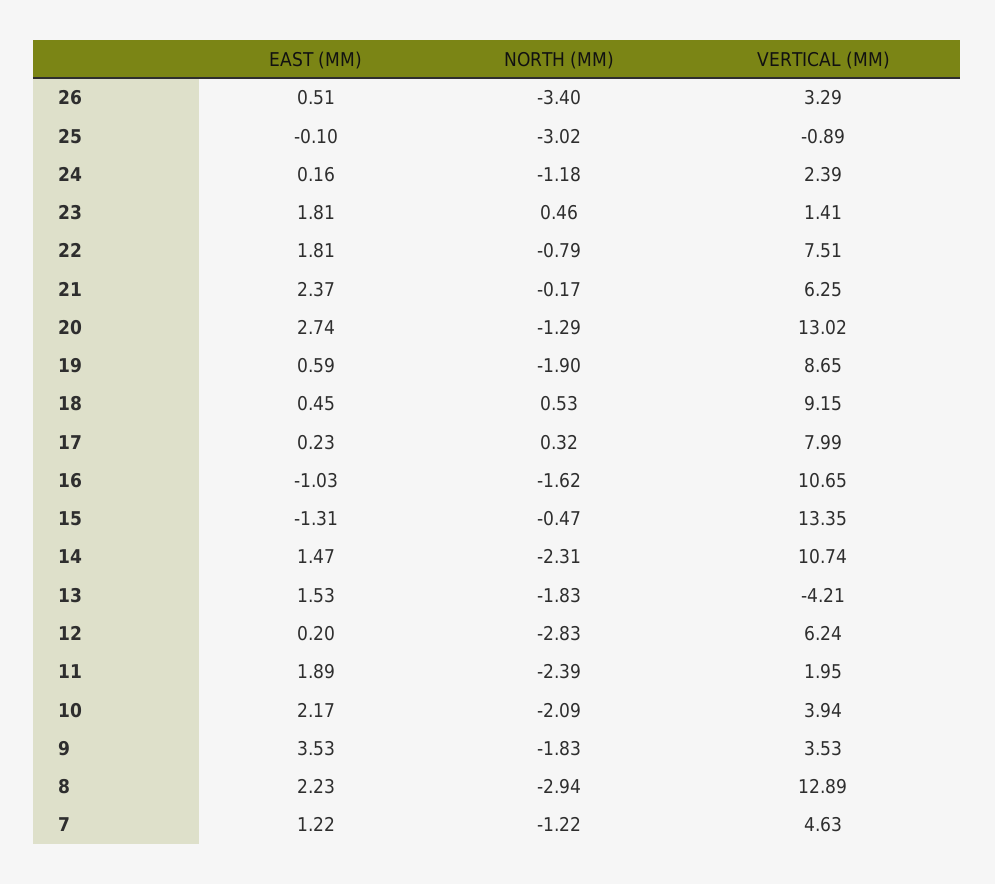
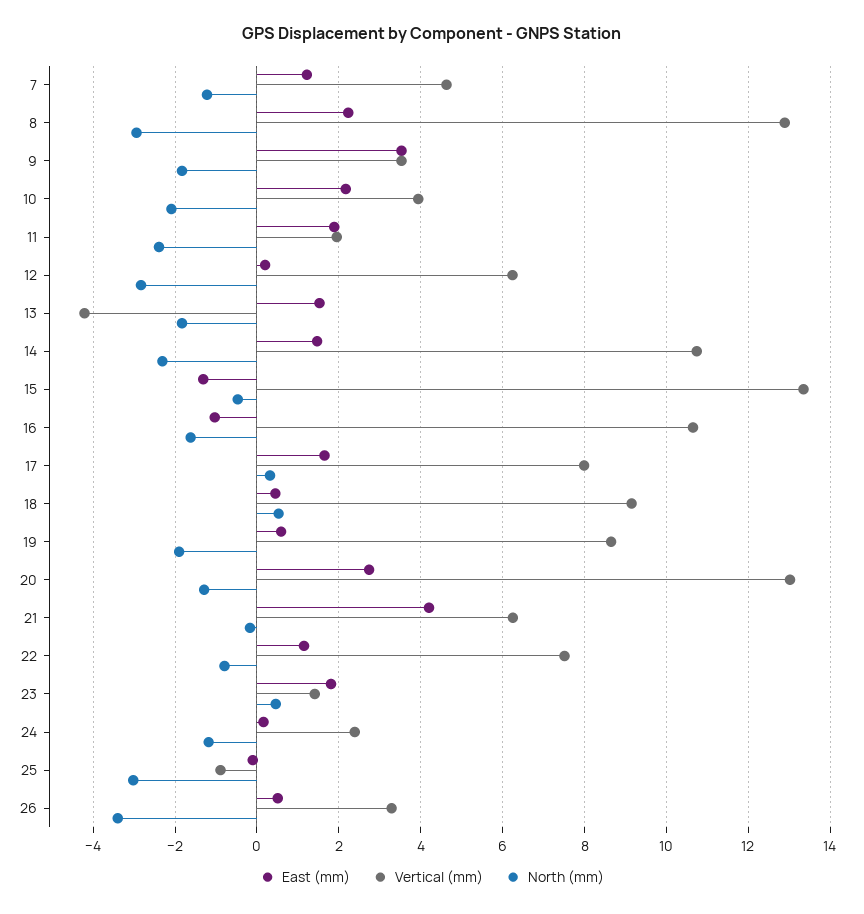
EAST (MM), 22: 1.81 -> 1.2
EAST (MM), 21: 2.37 -> 4.2
EAST (MM), 17: 0.23 -> 1.6

